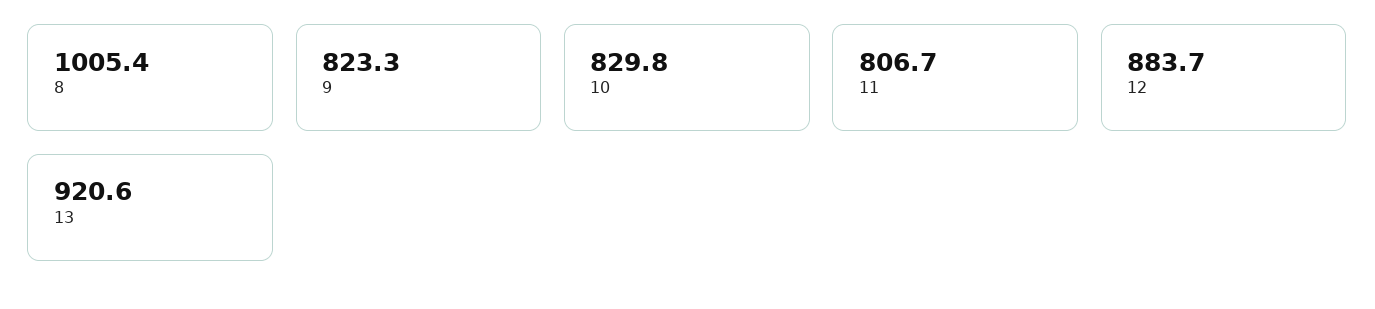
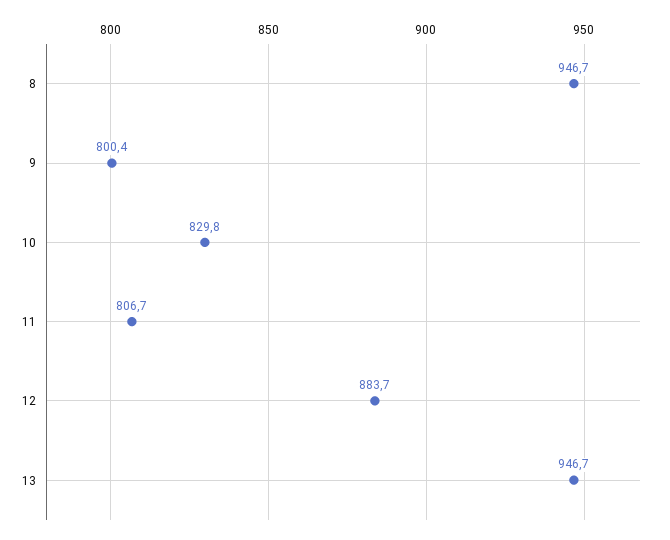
8: 1005.4 -> 946.7
9: 823.3 -> 800.4
13: 920.6 -> 946.7

